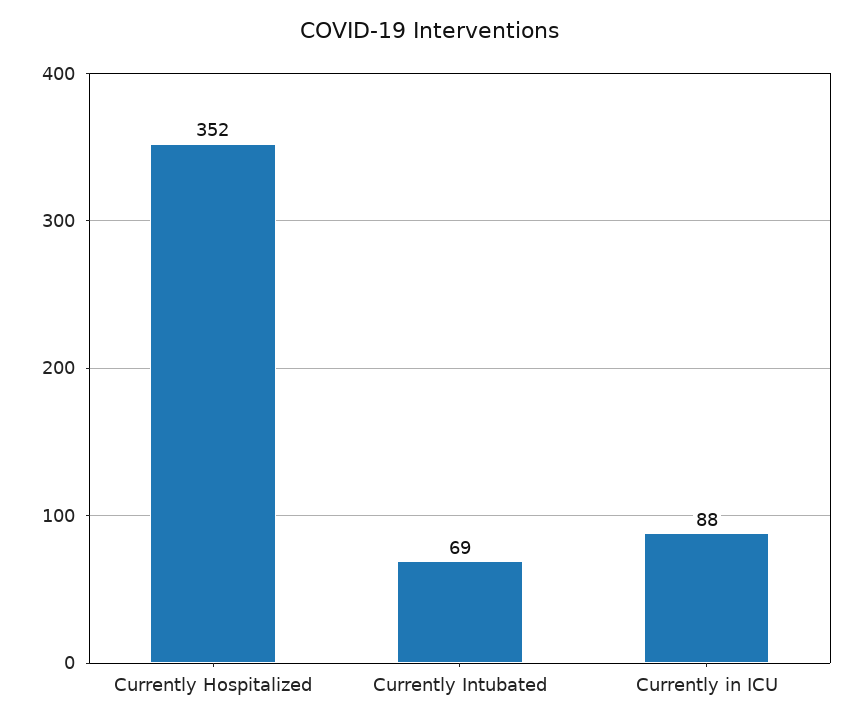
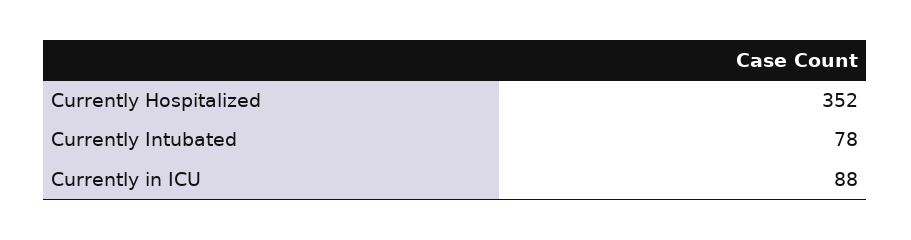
Currently Intubated: 69 -> 78

